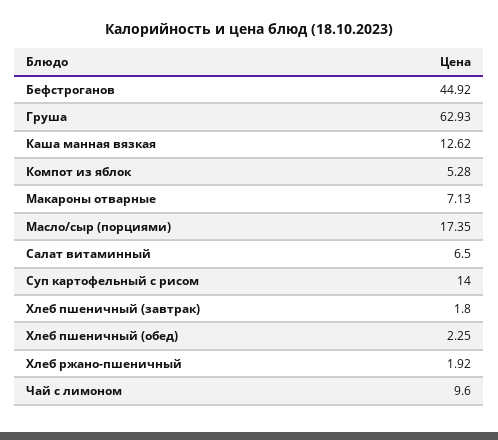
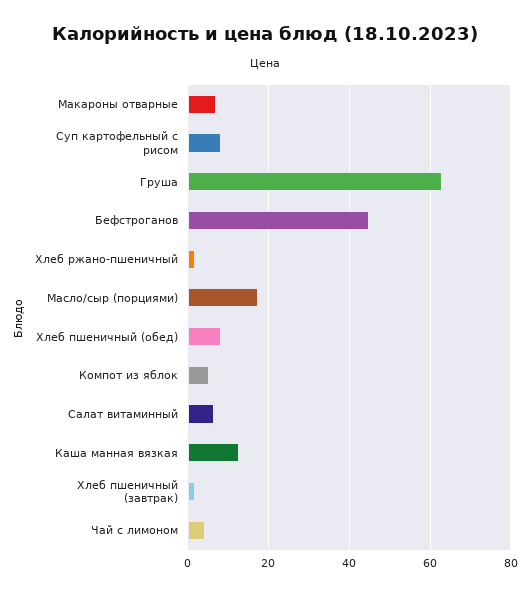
Суп картофельный с рисом: 14 -> 8
Хлеб пшеничный (обед): 2.25 -> 8
Чай с лимоном: 9.6 -> 4

